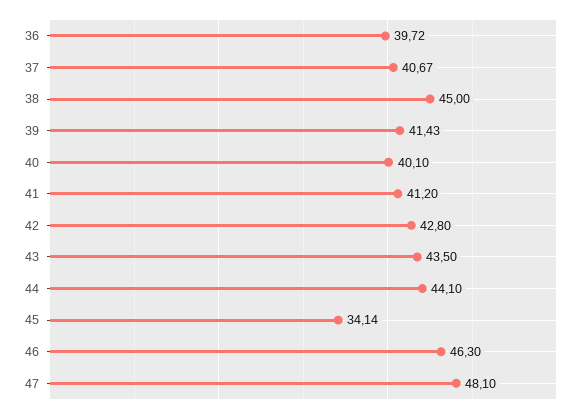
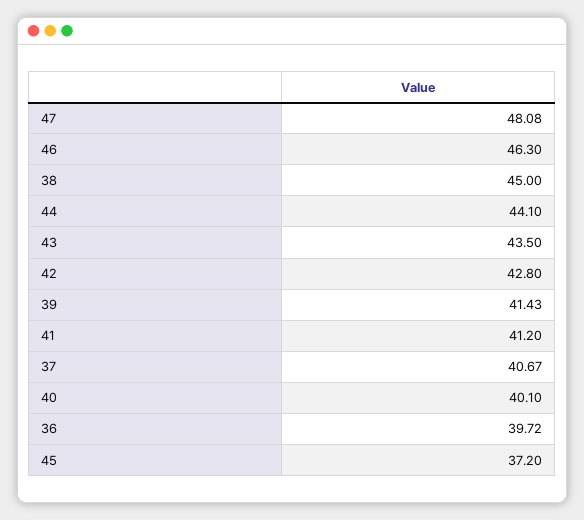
45: 34.14 -> 37.2
47: 48.1 -> 48.08

